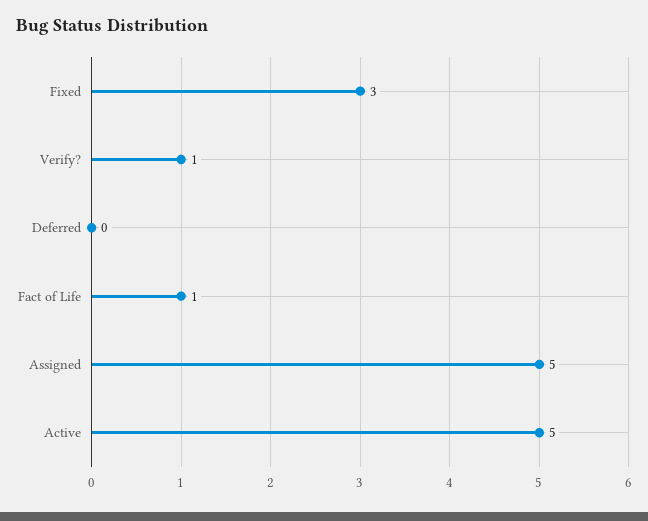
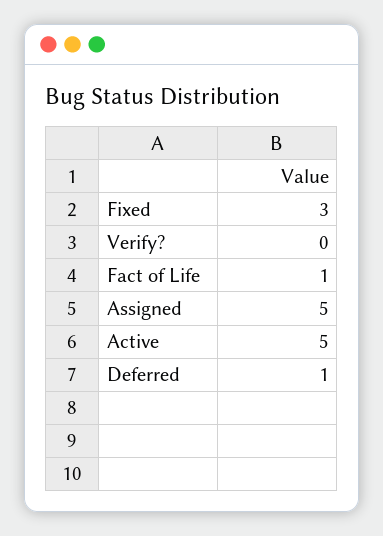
Verify?: 1 -> 0
Deferred: 0 -> 1

